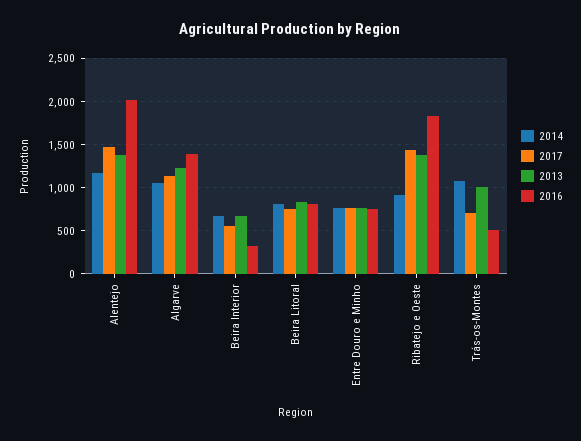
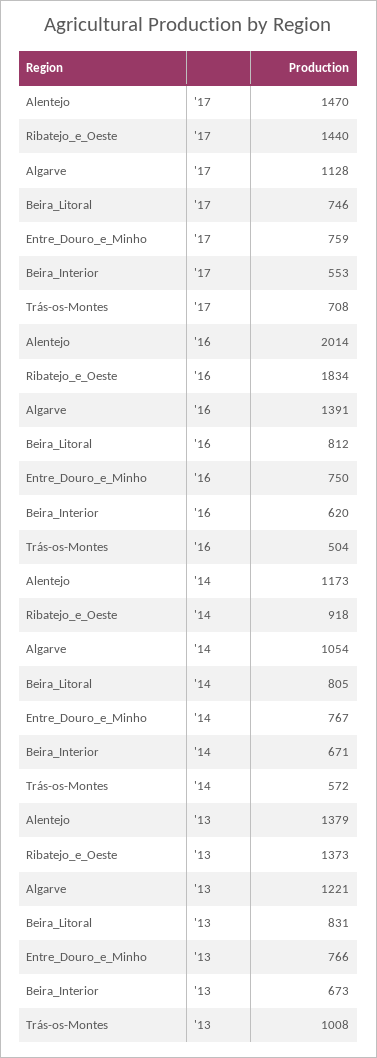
2016, Beira Interior: 300 -> 620
2014, Trás-os-Montes: 1100 -> 572

